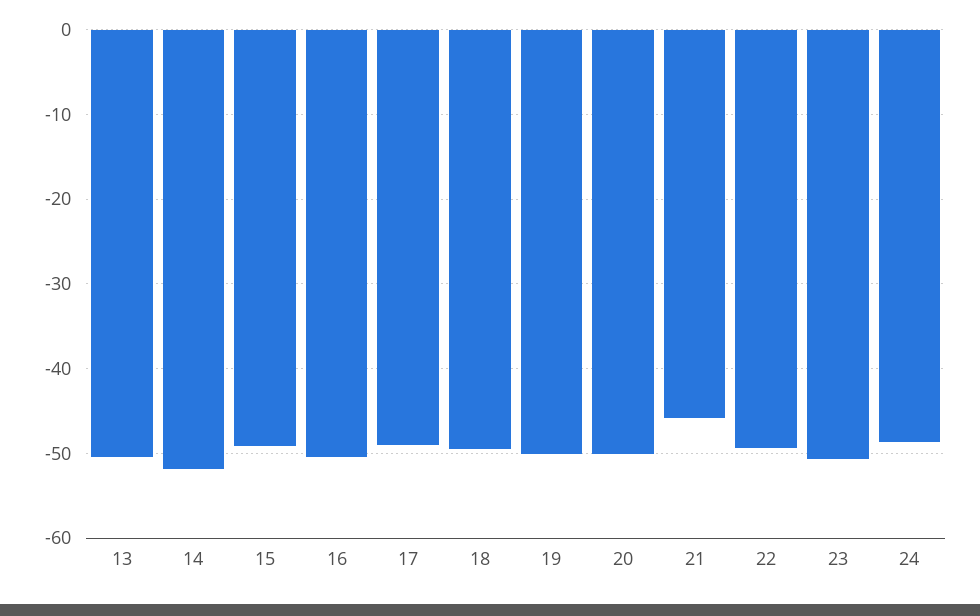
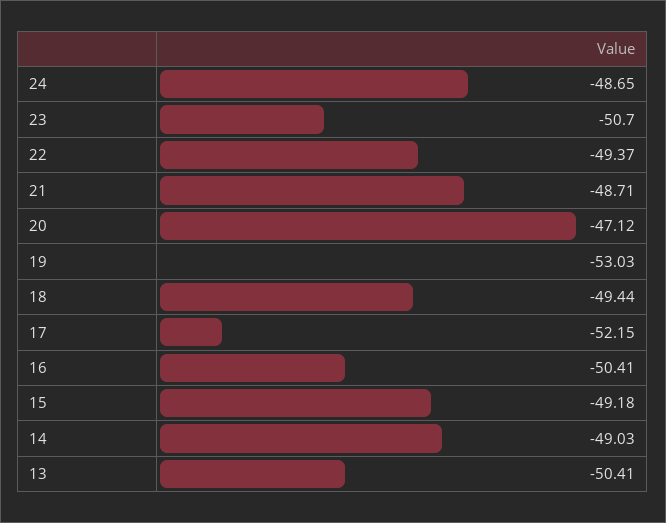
14: -52 -> -49.03
17: -49 -> -52.15
19: -50 -> -53.03
20: -50 -> -47.12
21: -46 -> -48.71

